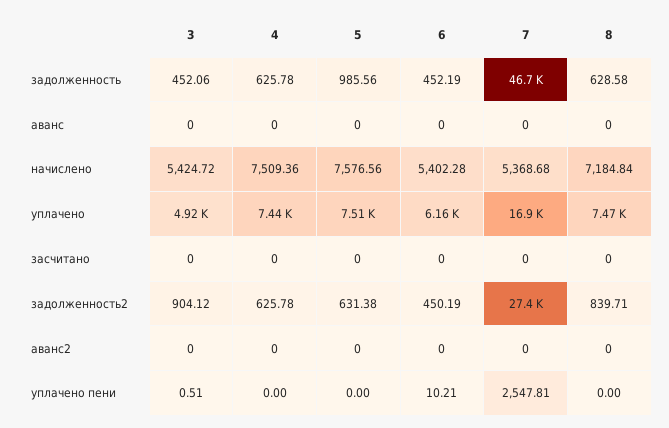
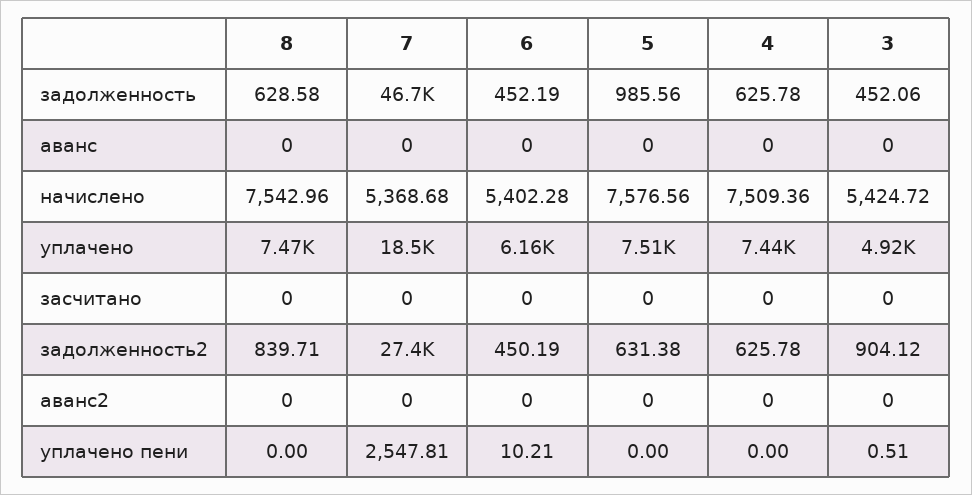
8, начислено: 7184.84 -> 7542.96
7, уплачено: 16900 -> 18500

